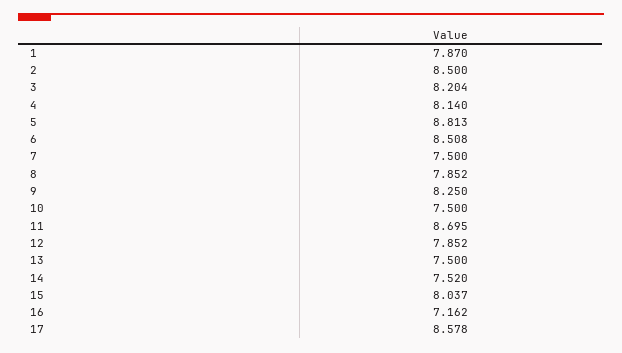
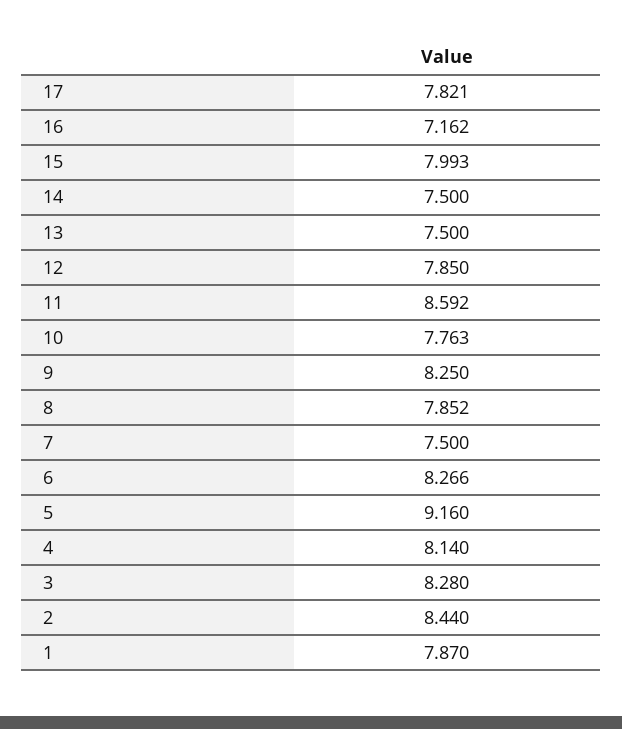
2: 8.5 -> 8.44
3: 8.204 -> 8.28
5: 8.813 -> 9.16
6: 8.508 -> 8.266
10: 7.5 -> 7.763
11: 8.695 -> 8.592
12: 7.852 -> 7.85
14: 7.52 -> 7.5
15: 8.037 -> 7.993
17: 8.578 -> 7.821

